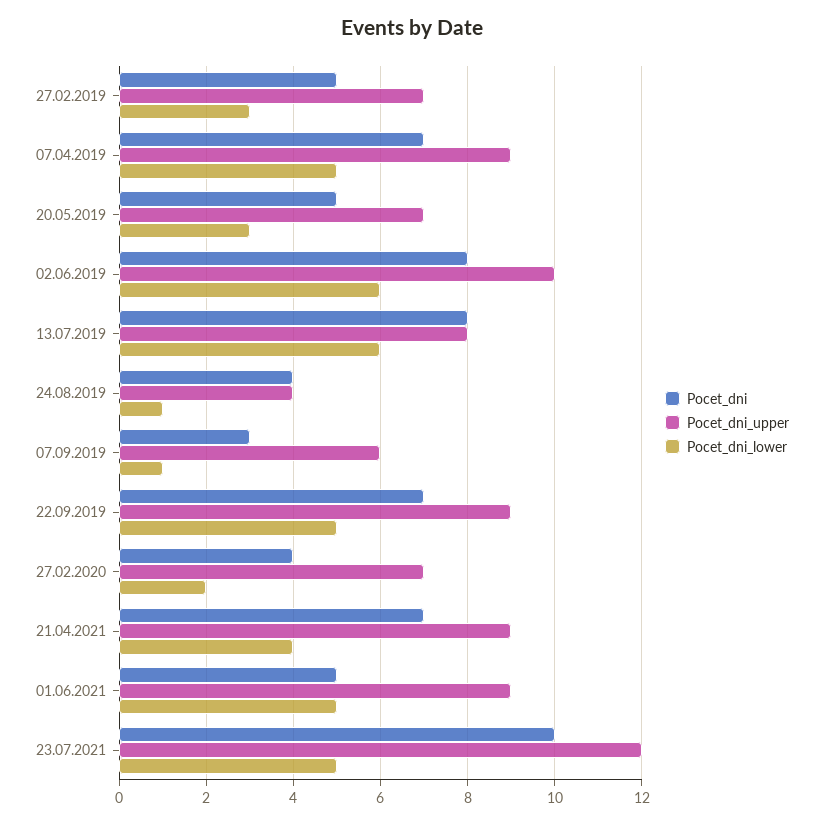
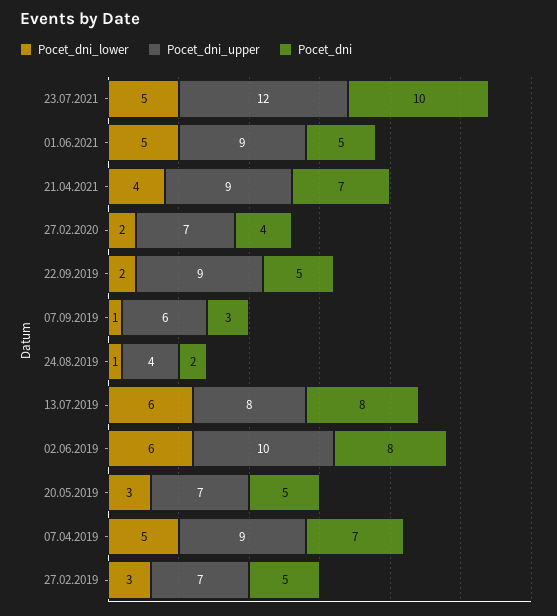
Pocet_dni, 24.08.2019: 4 -> 2
Pocet_dni, 22.09.2019: 7 -> 5
Pocet_dni_lower, 22.09.2019: 5 -> 2

